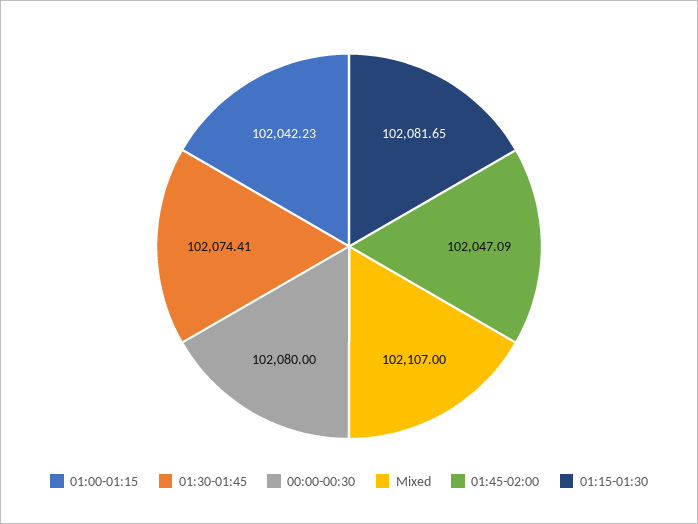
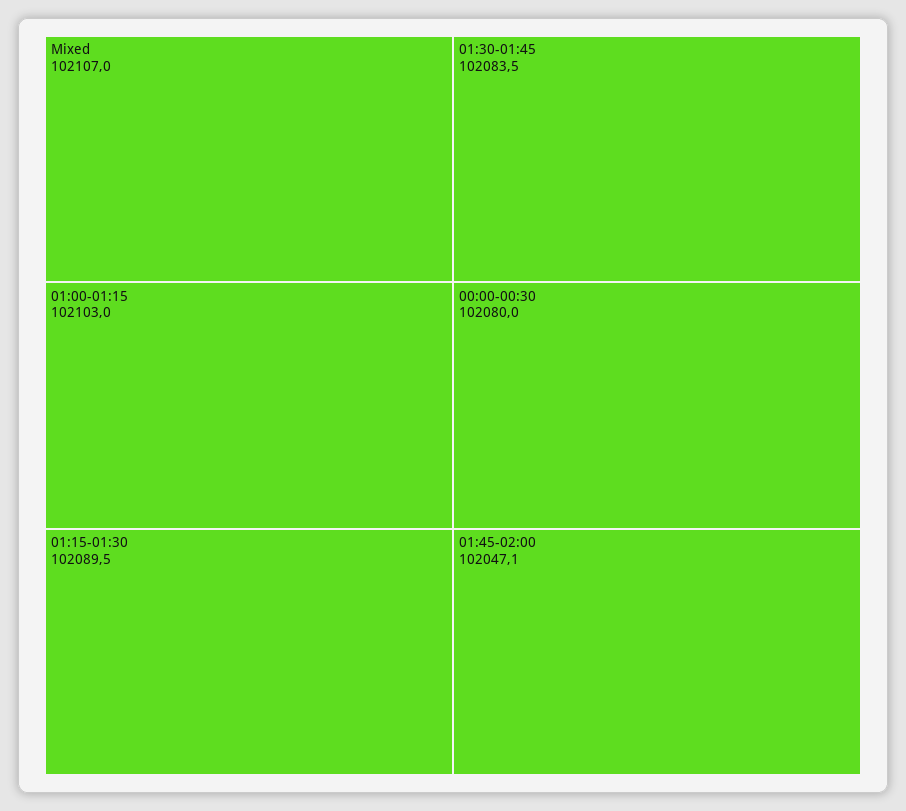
01:00-01:15: 102042.23 -> 102103
01:30-01:45: 102074.41 -> 102083.5
01:15-01:30: 102081.65 -> 102089.5

